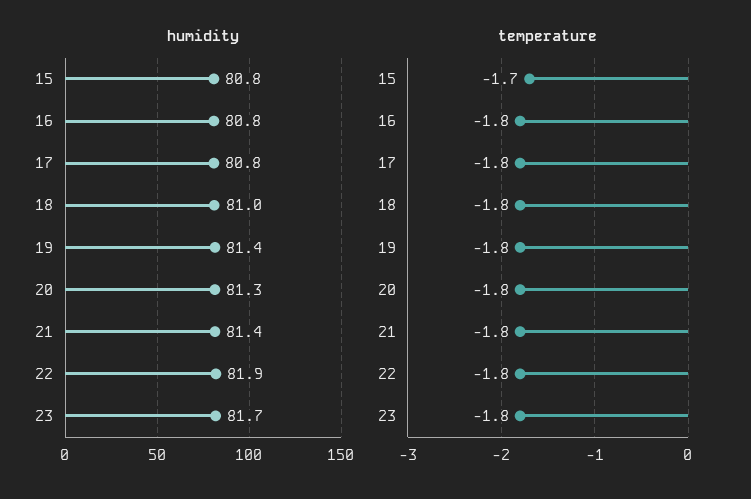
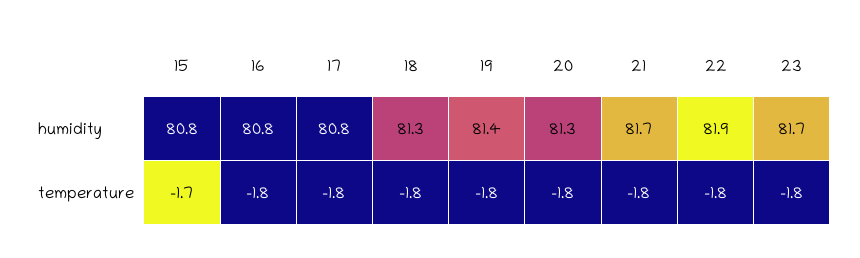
humidity, 18: 81 -> 81.3
humidity, 21: 81.4 -> 81.7

